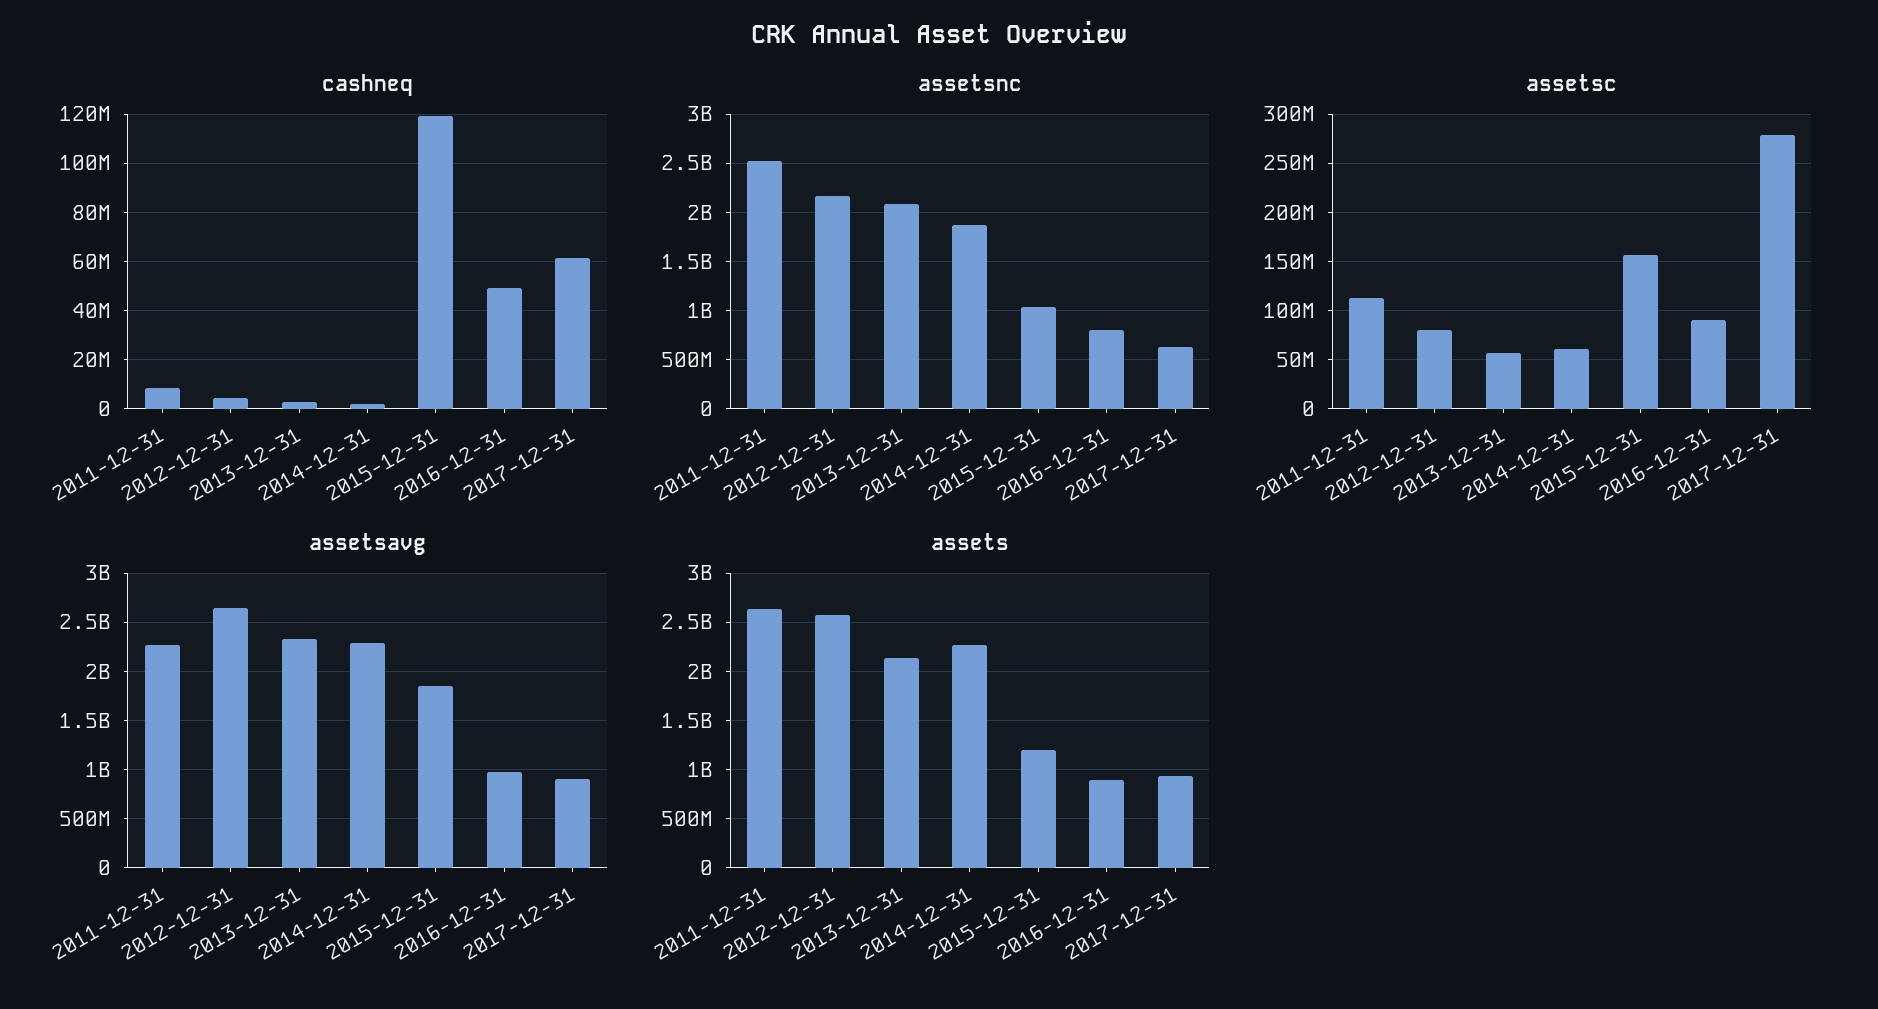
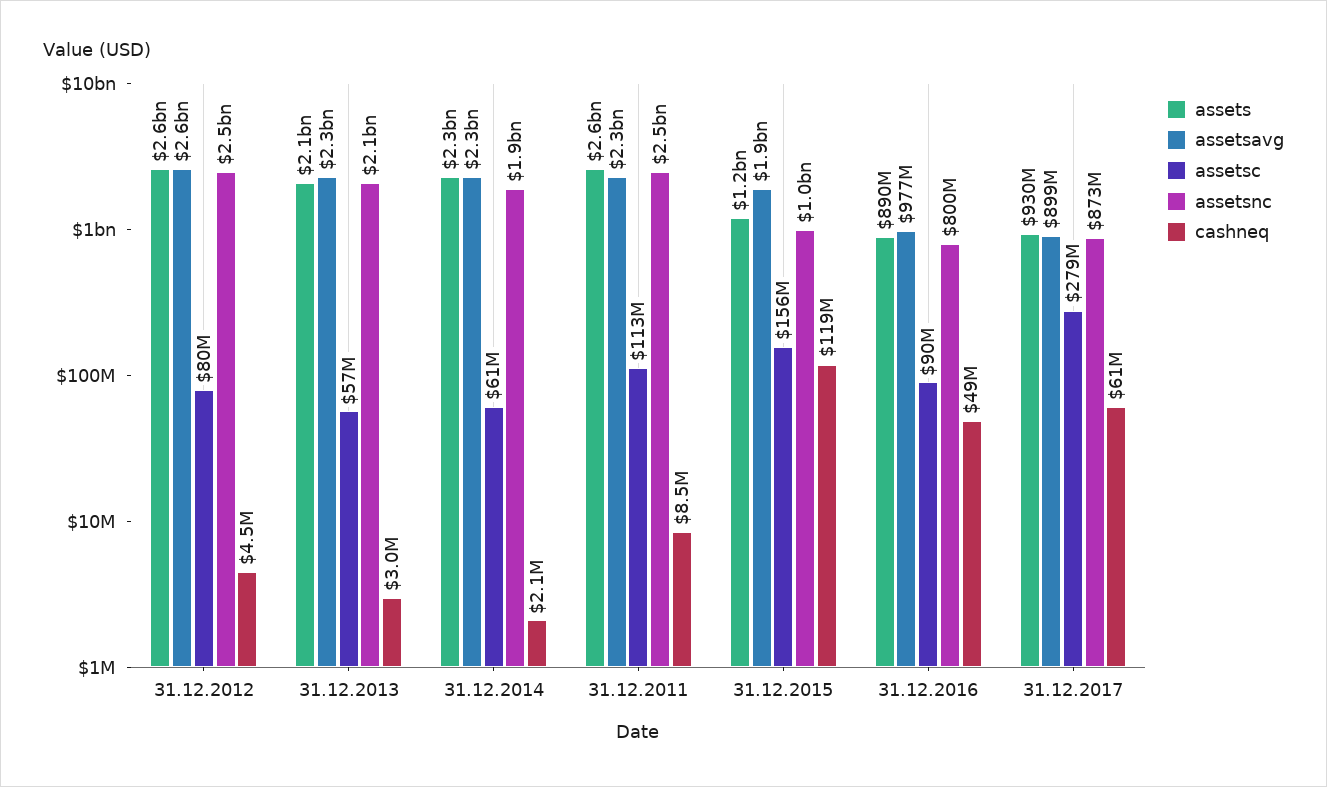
assetsnc, 2012-12-31: 2200000000 -> 2500000000
assetsnc, 2017-12-31: 600000000 -> 873000000

